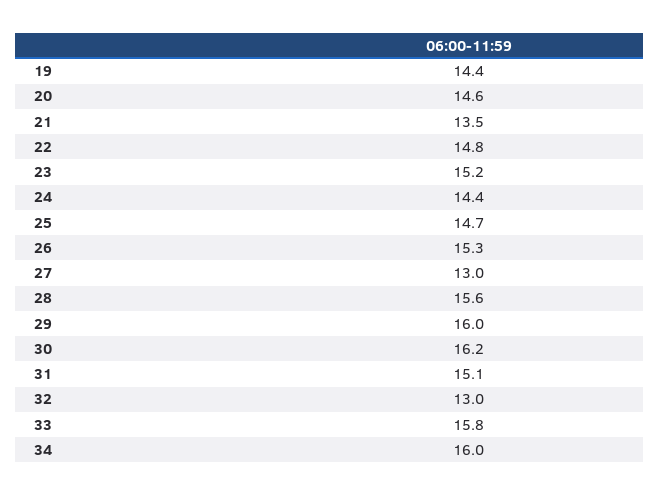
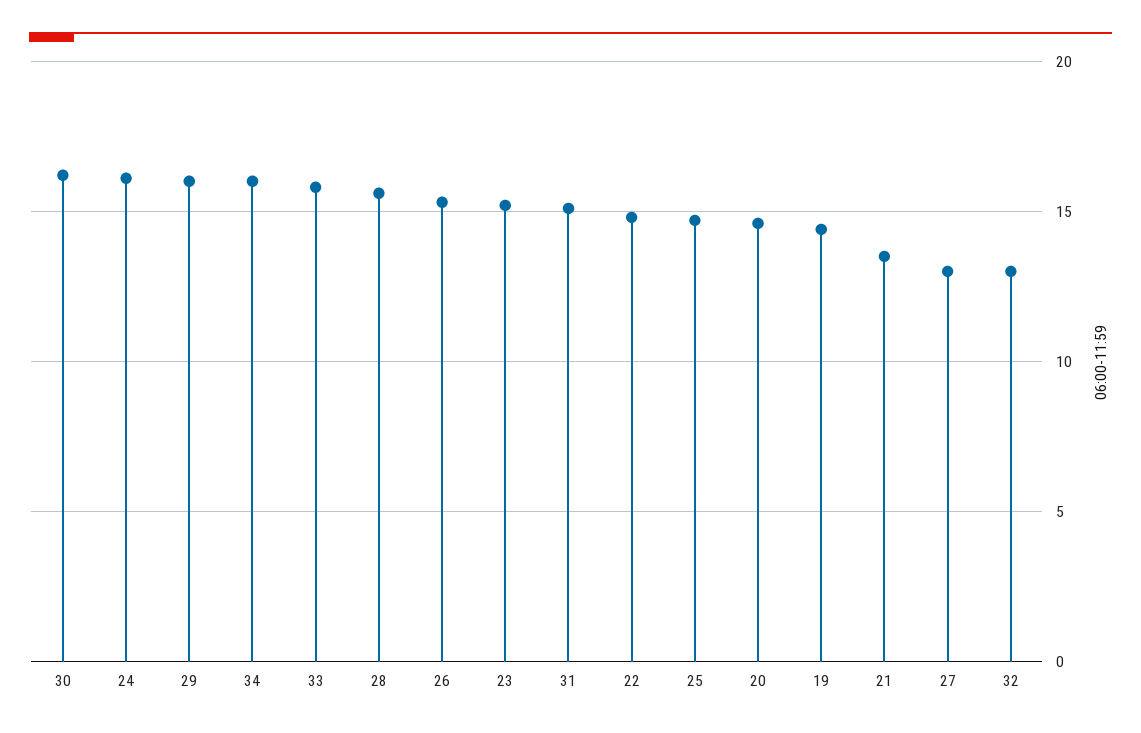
24: 14.4 -> 16

